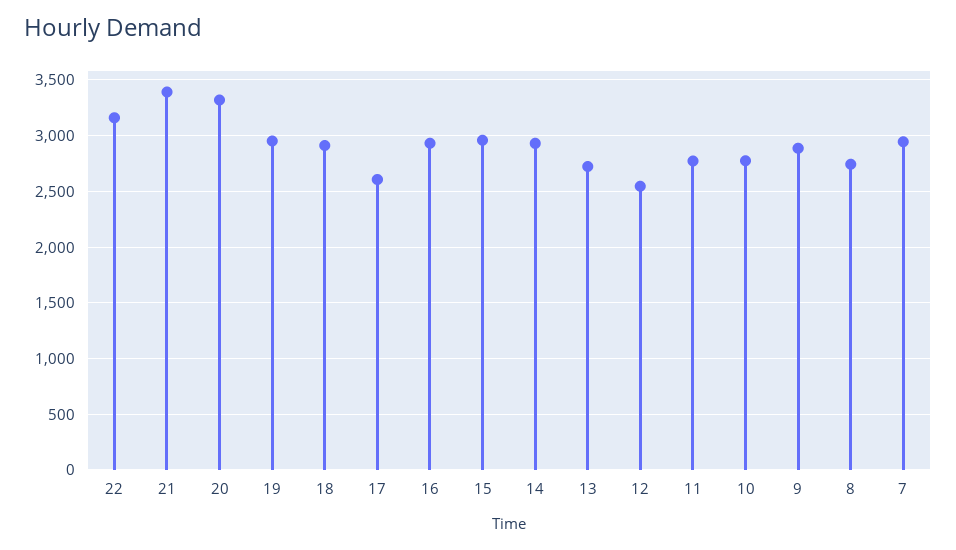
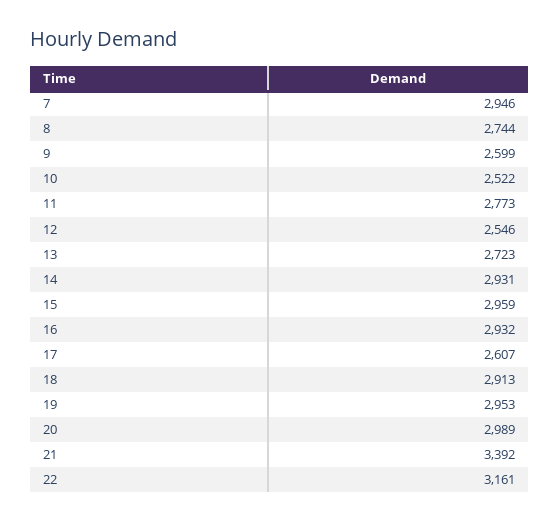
20: 3300 -> 2989
10: 2800 -> 2522
9: 2900 -> 2599

